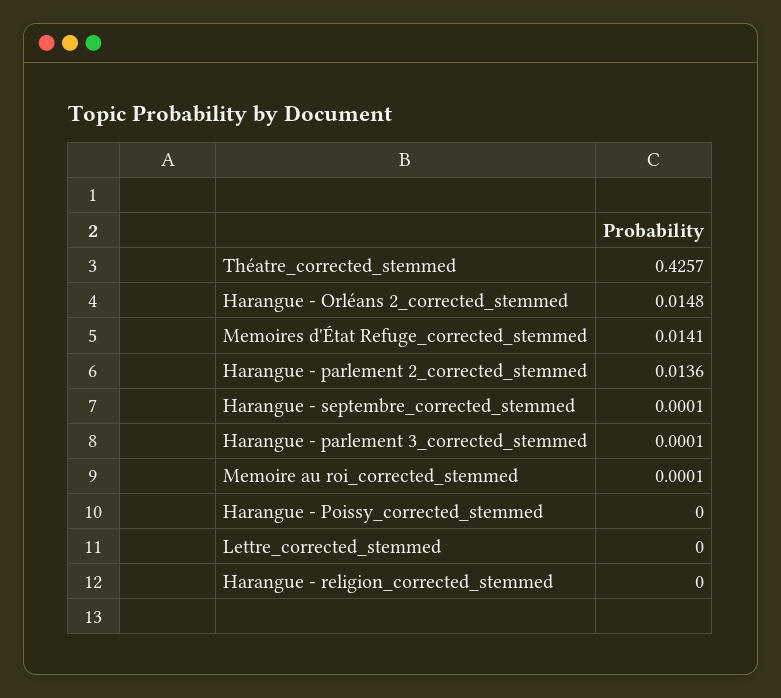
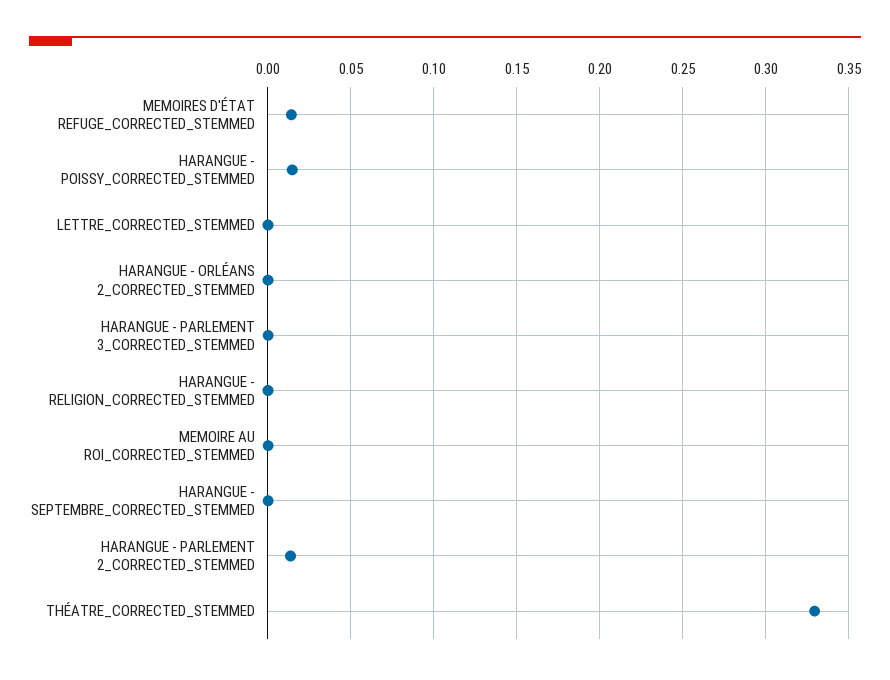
Théatre_corrected_stemmed: 0.4257 -> 0.33
Harangue - Orléans 2_corrected_stemmed: 0.0148 -> 0
Harangue - Poissy_corrected_stemmed: 0 -> 0.015

